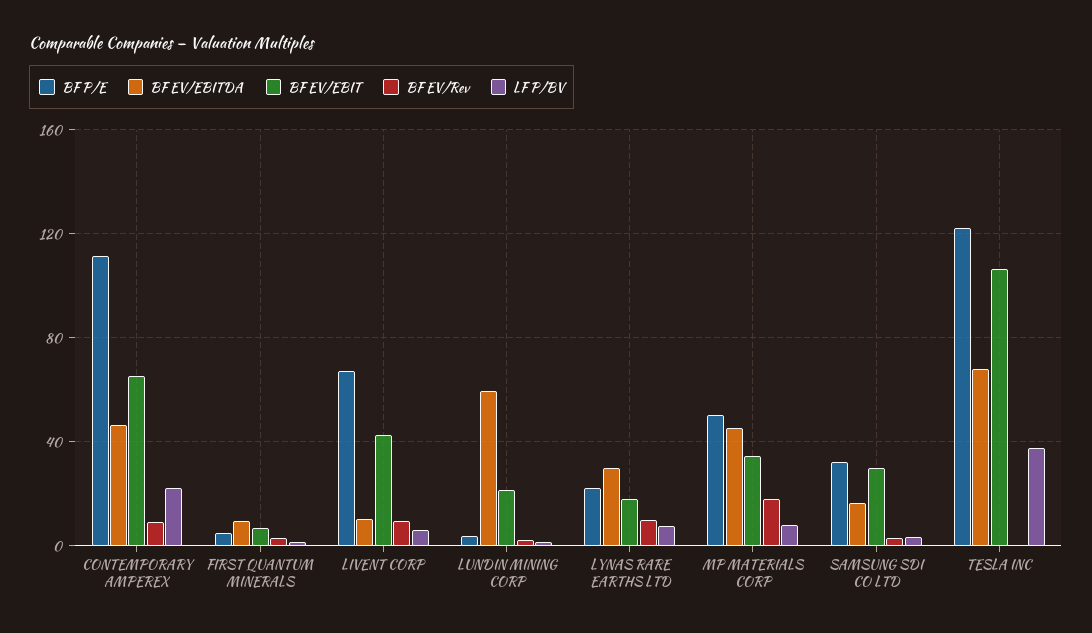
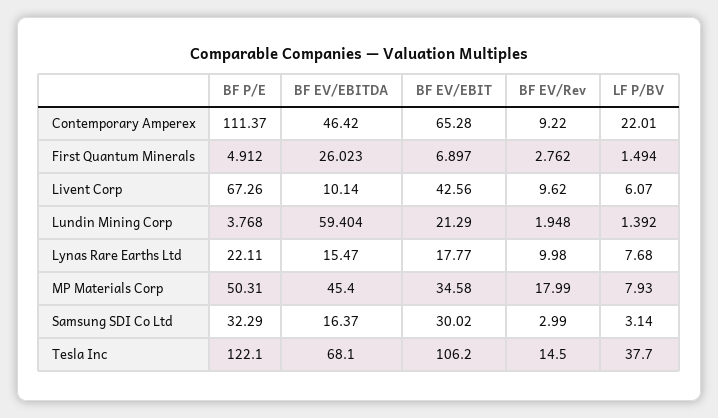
BF EV/EBITDA, FIRST QUANTUM MINERALS: 10 -> 26.023
BF EV/EBITDA, LYNAS RARE EARTHS LTD: 30 -> 15.47
BF EV/Rev, TESLA INC: 0 -> 14.5

